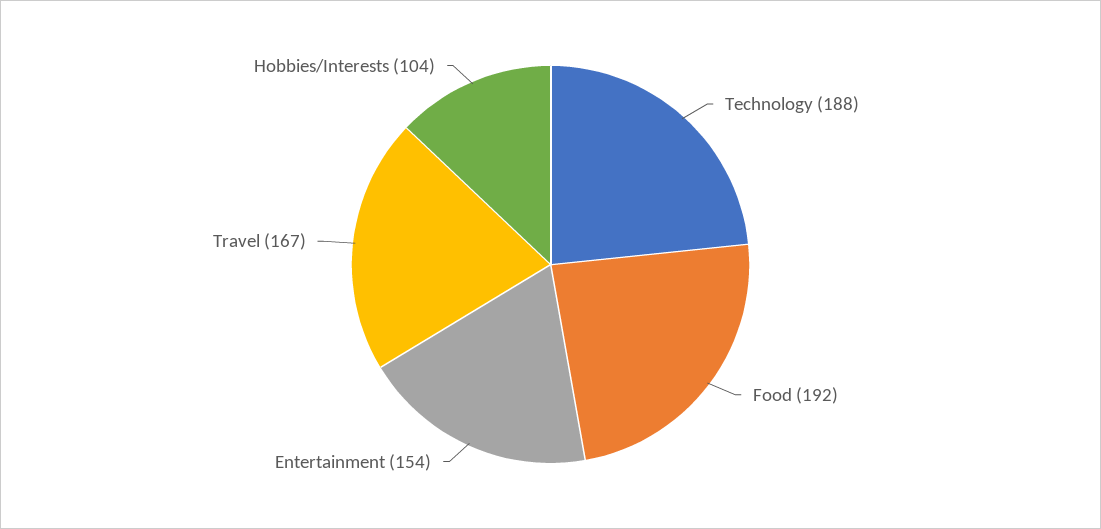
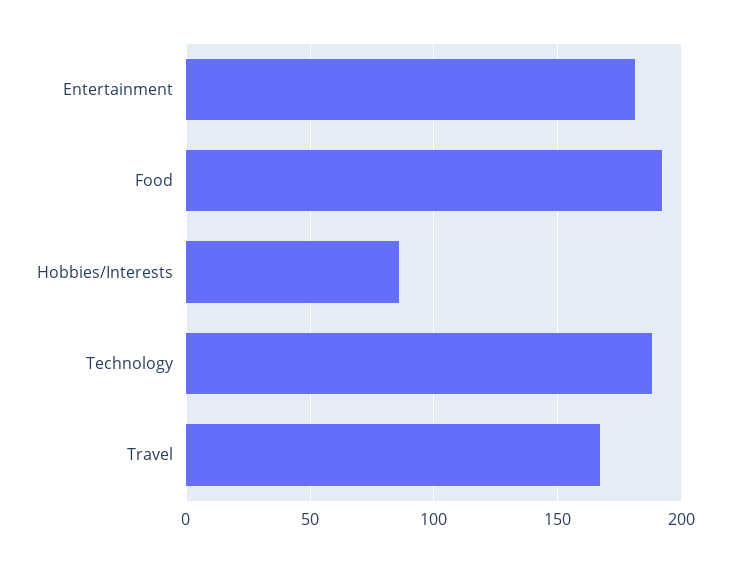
Entertainment: 154 -> 180
Hobbies/Interests: 104 -> 85

